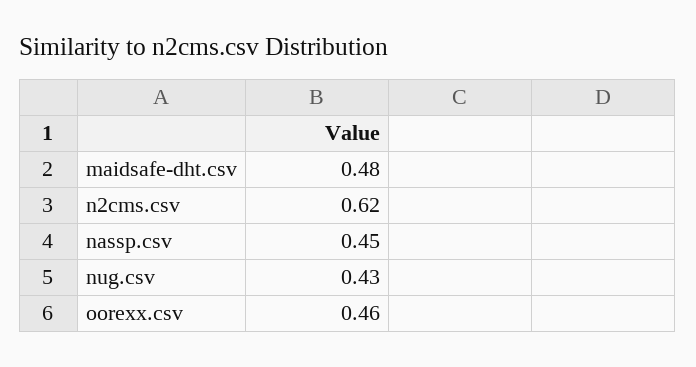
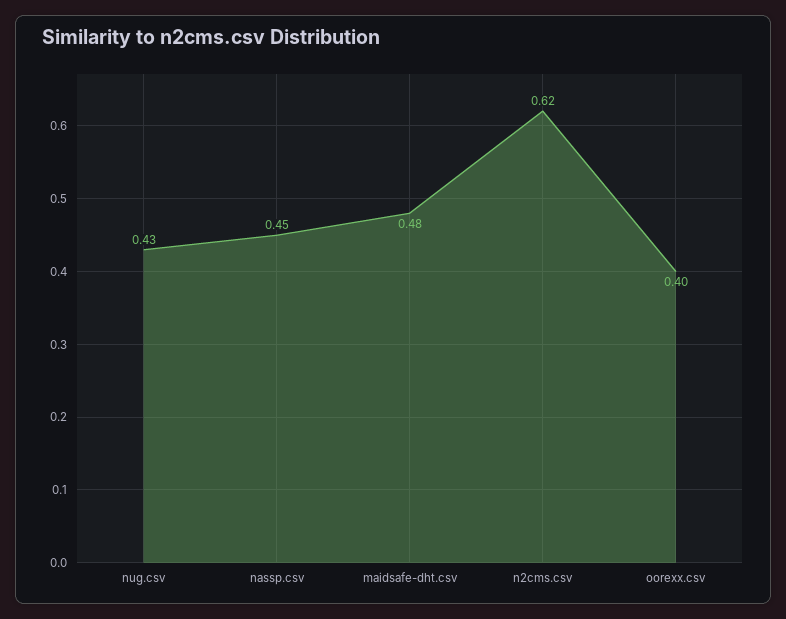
oorexx.csv: 0.46 -> 0.4

